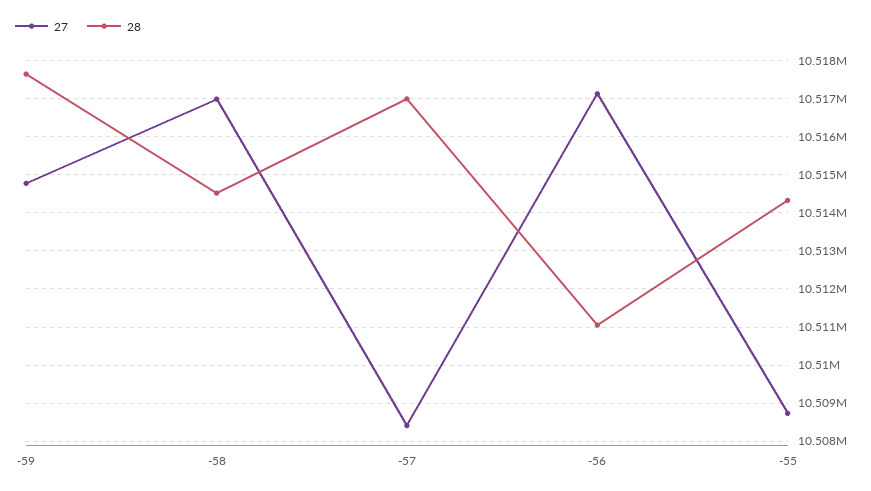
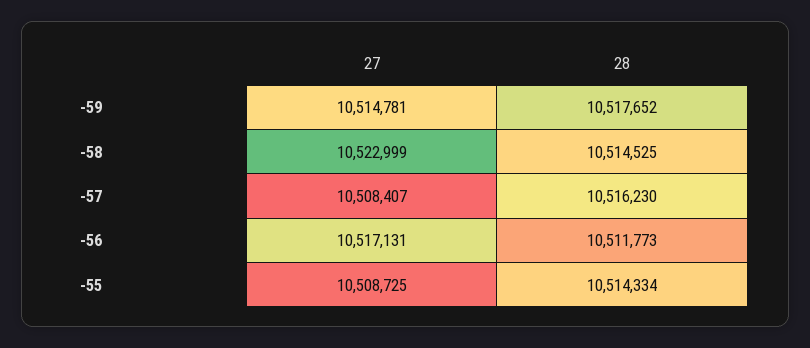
27, -58: 10517000 -> 10522999
28, -57: 10517000 -> 10516230
28, -56: 10511000 -> 10511773

